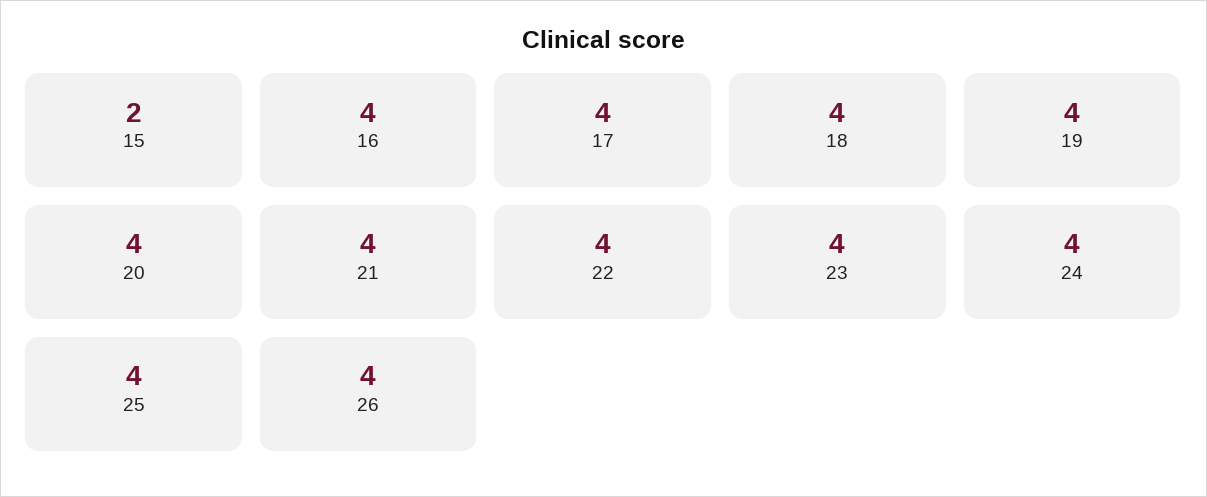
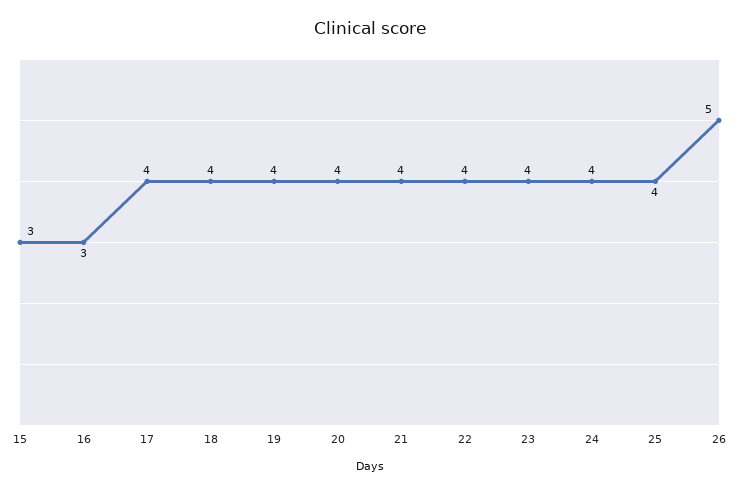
15: 2 -> 3
16: 4 -> 3
26: 4 -> 5

